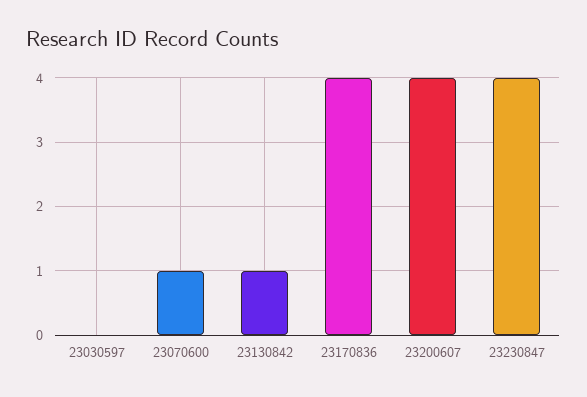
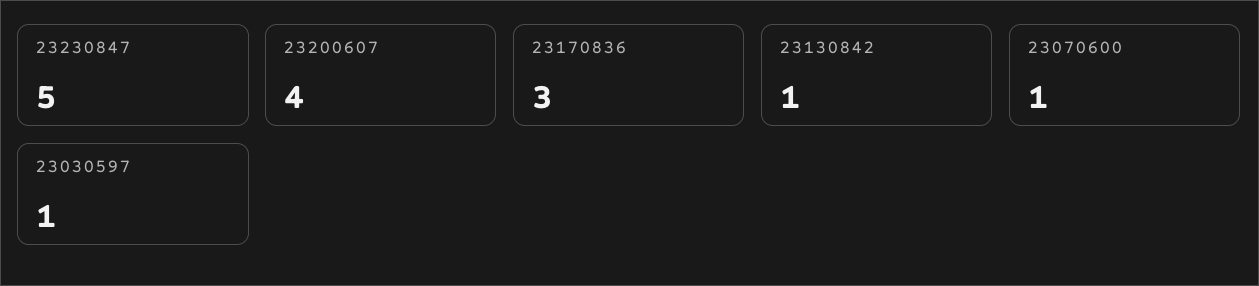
23030597: 0 -> 1
23170836: 4 -> 3
23230847: 4 -> 5

